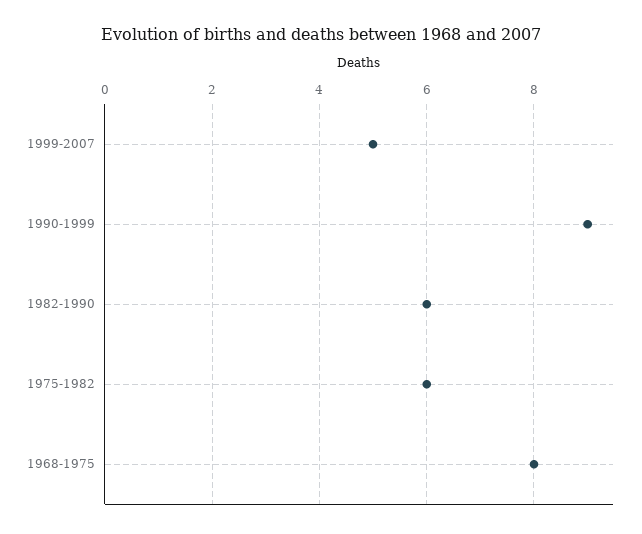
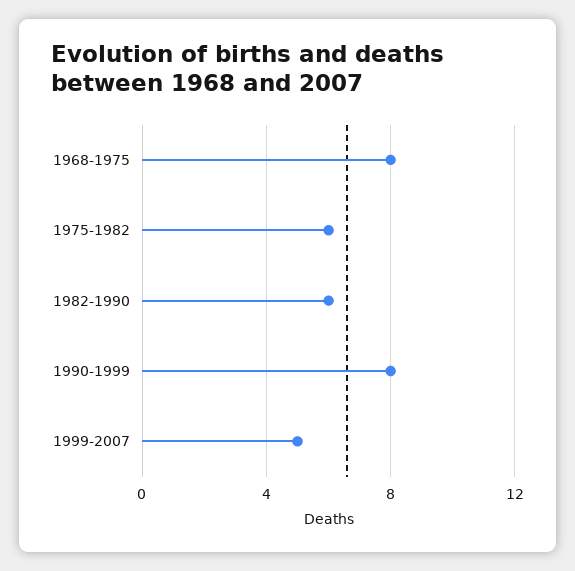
1990-1999: 9 -> 8

